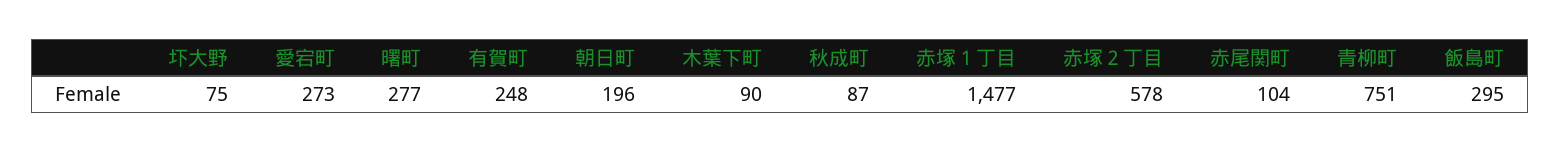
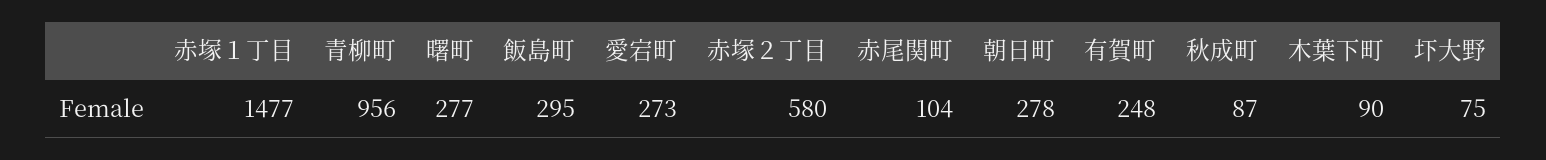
朝日町: 196 -> 278
赤塚２丁目: 578 -> 580
青柳町: 751 -> 956

